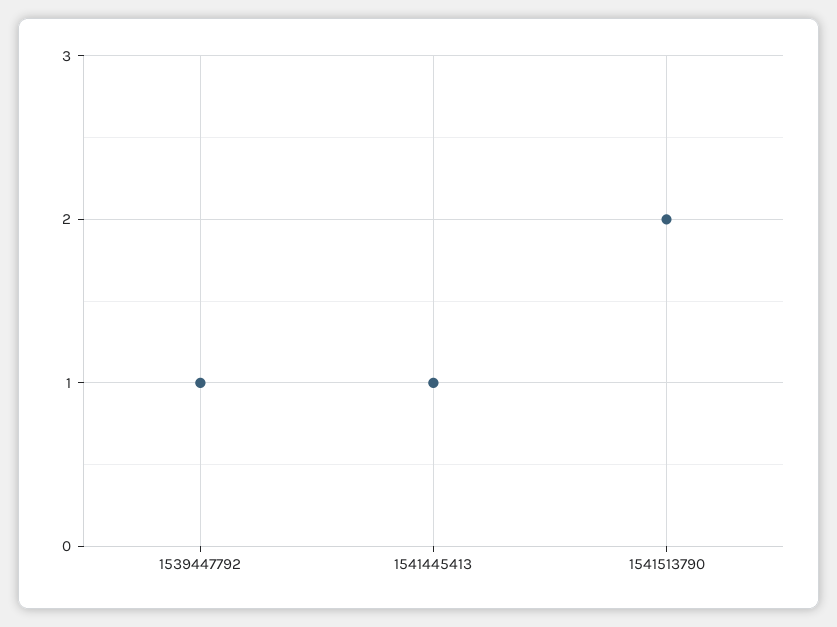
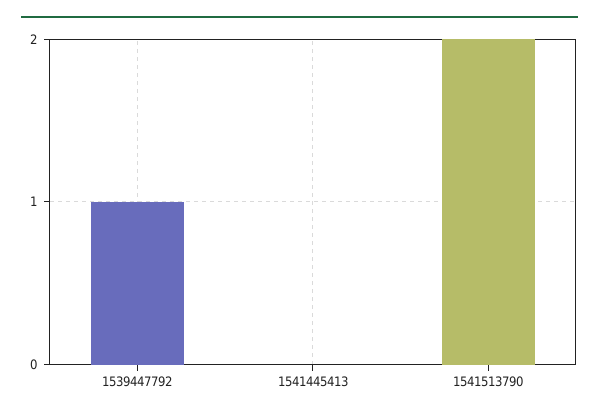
1541445413: 1 -> 0

